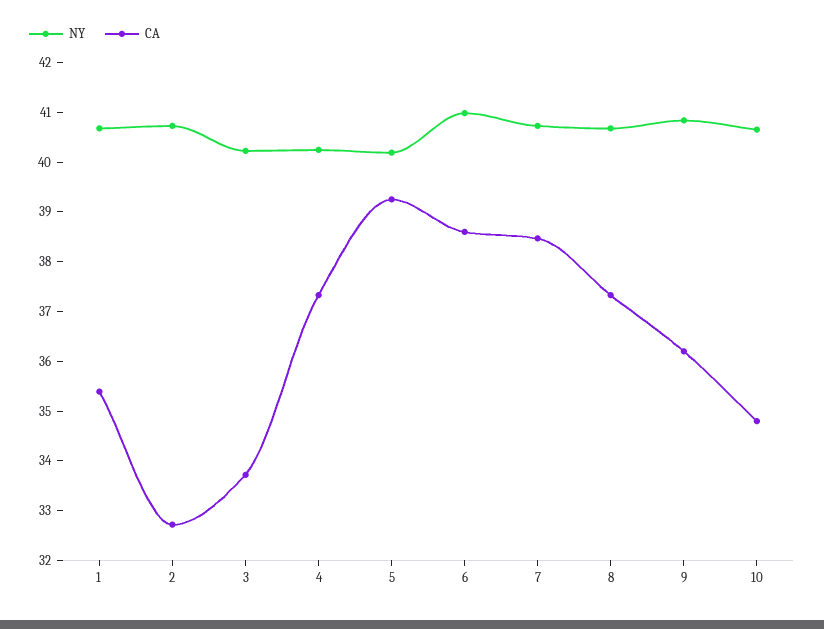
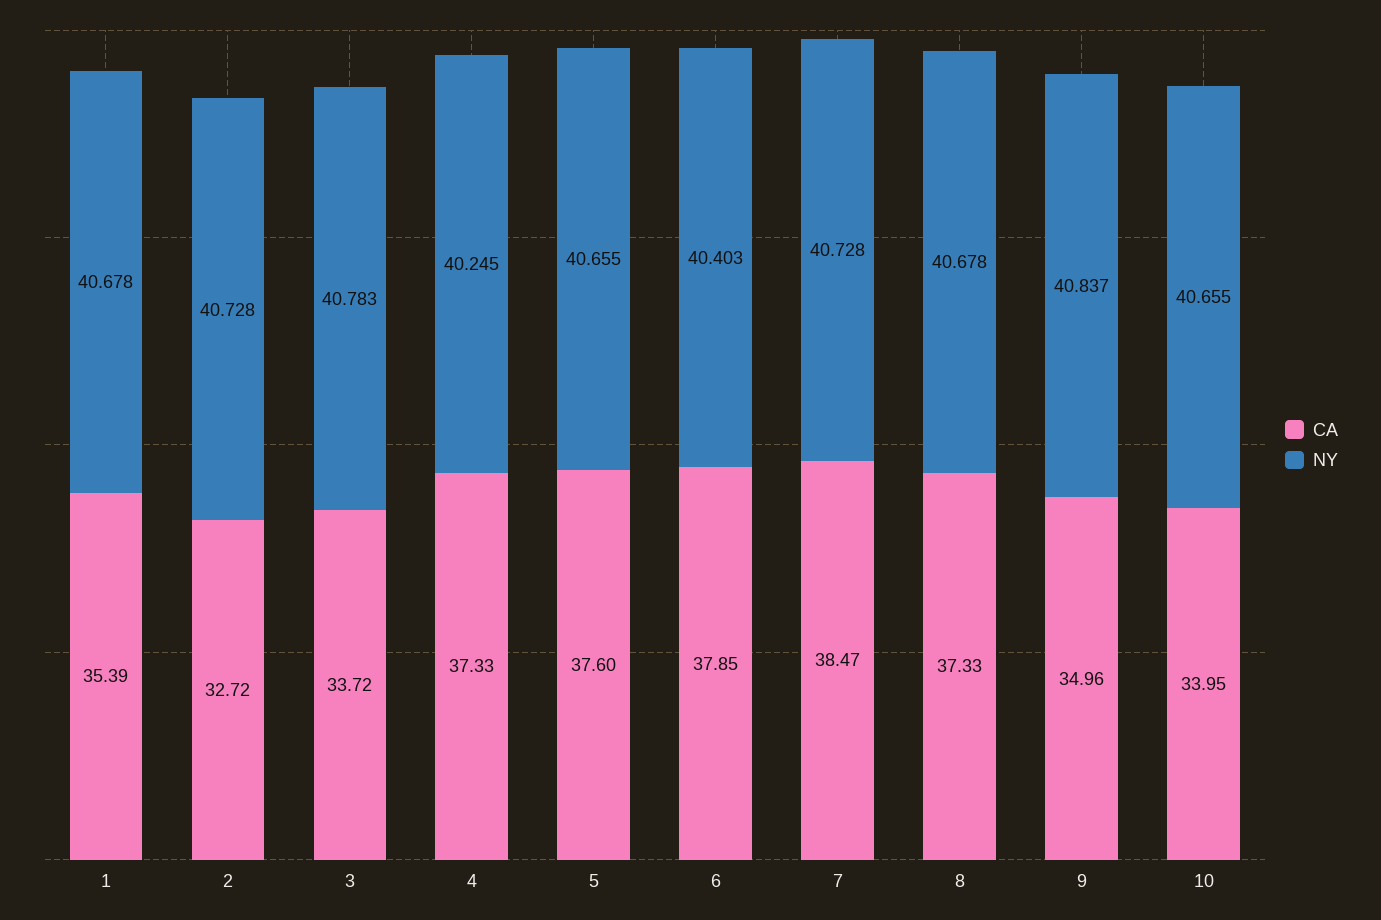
NY, 3: 40.2 -> 40.783
NY, 5: 40.2 -> 40.655
CA, 5: 39.2 -> 37.6
NY, 6: 41 -> 40.403
CA, 6: 38.6 -> 37.85
CA, 9: 36.2 -> 34.96
CA, 10: 34.8 -> 33.95

